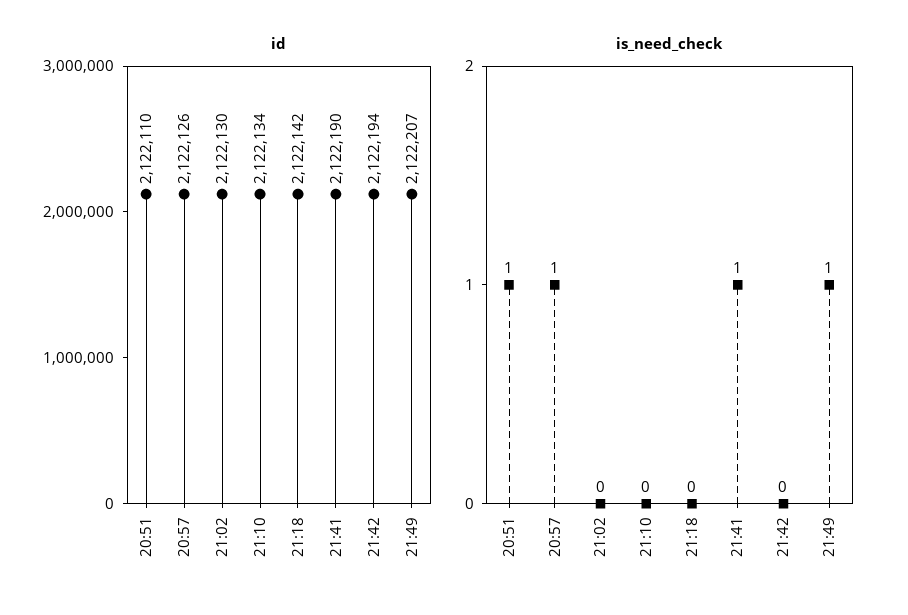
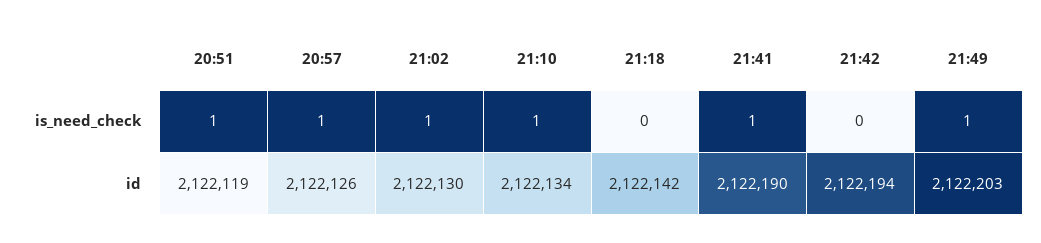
id, 20:51: 2122110 -> 2122119
id, 21:49: 2122207 -> 2122203
is_need_check, 21:02: 0 -> 1
is_need_check, 21:10: 0 -> 1

